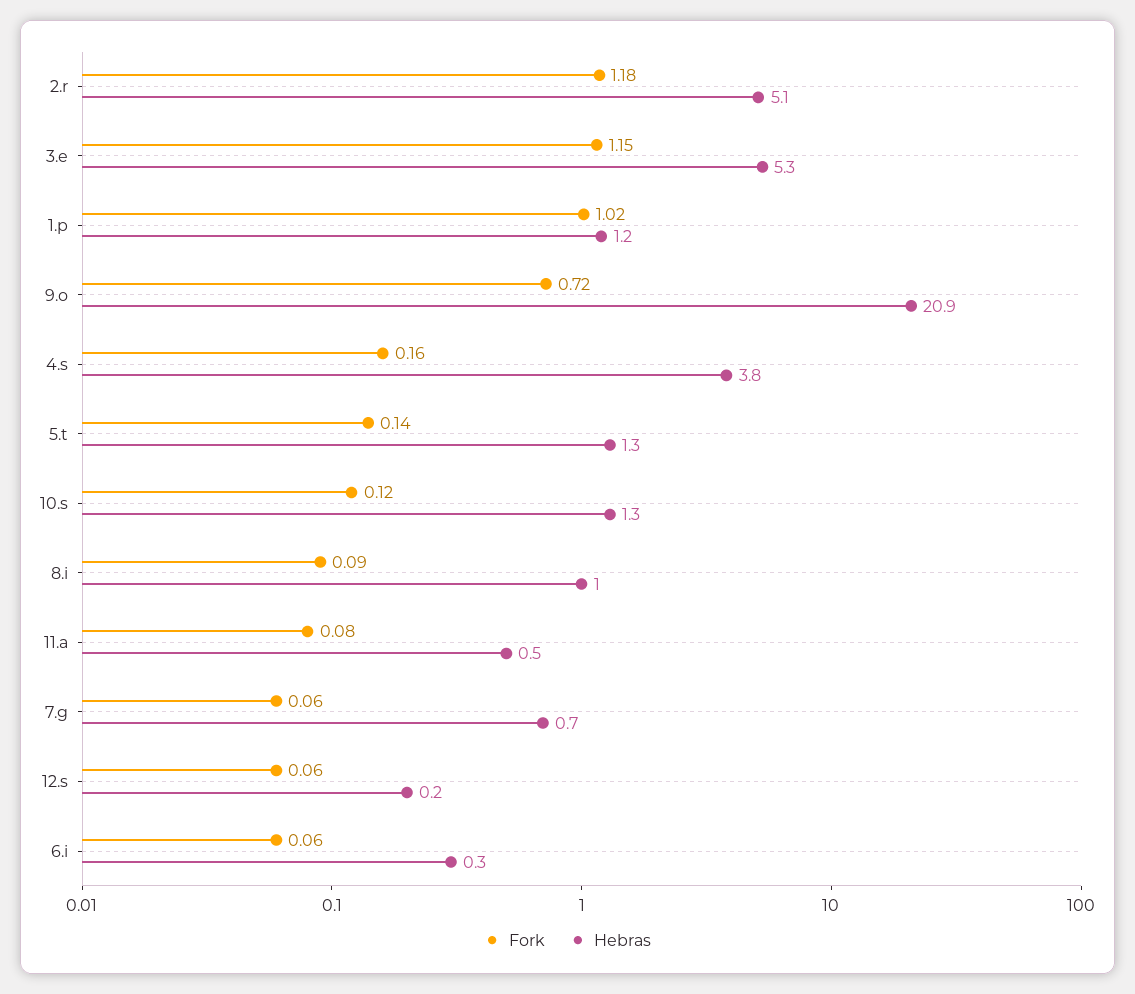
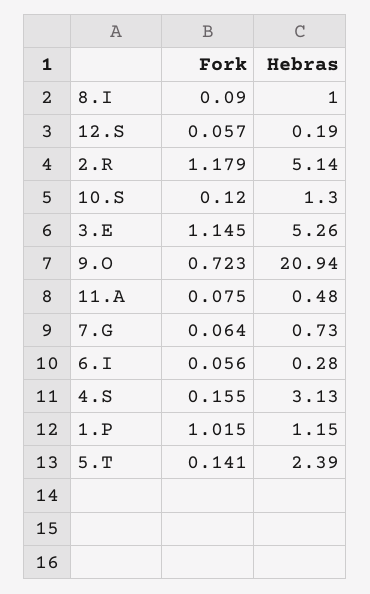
Hebras, 4.s: 3.8 -> 3.13
Hebras, 5.t: 1.3 -> 2.39

